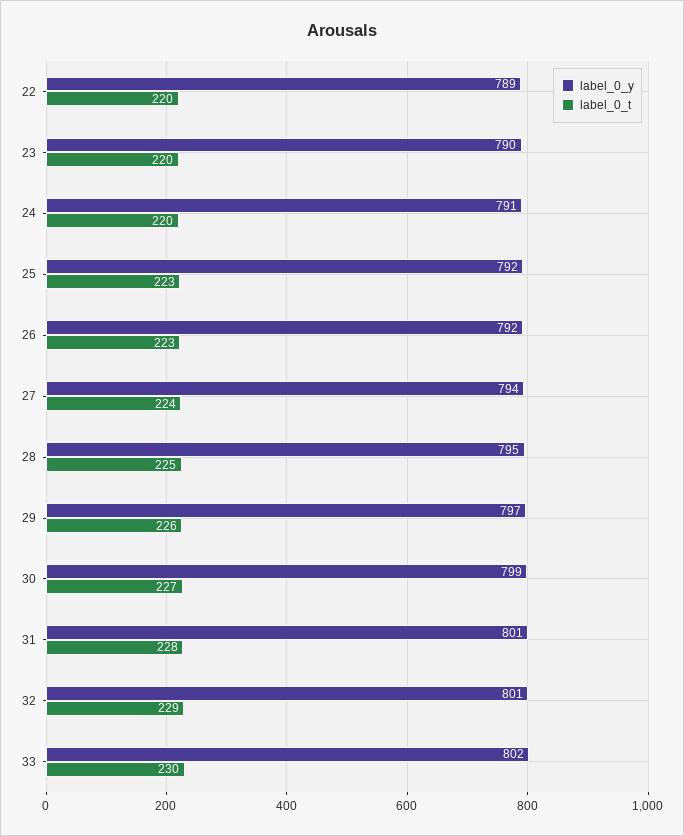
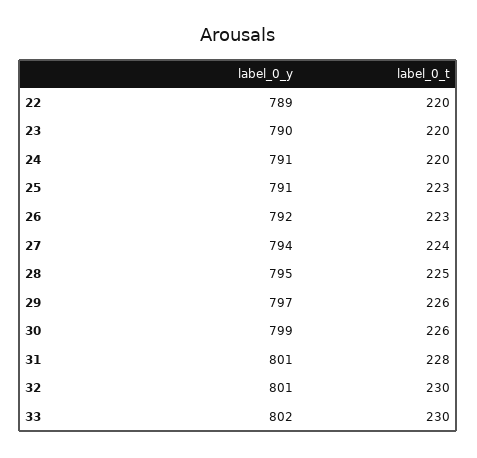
label_0_y, 25: 792 -> 791
label_0_t, 30: 227 -> 226
label_0_t, 32: 229 -> 230

